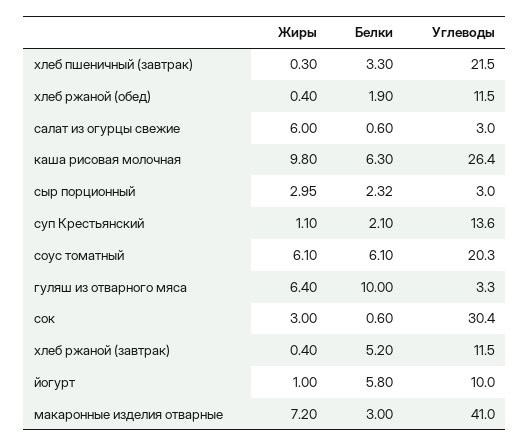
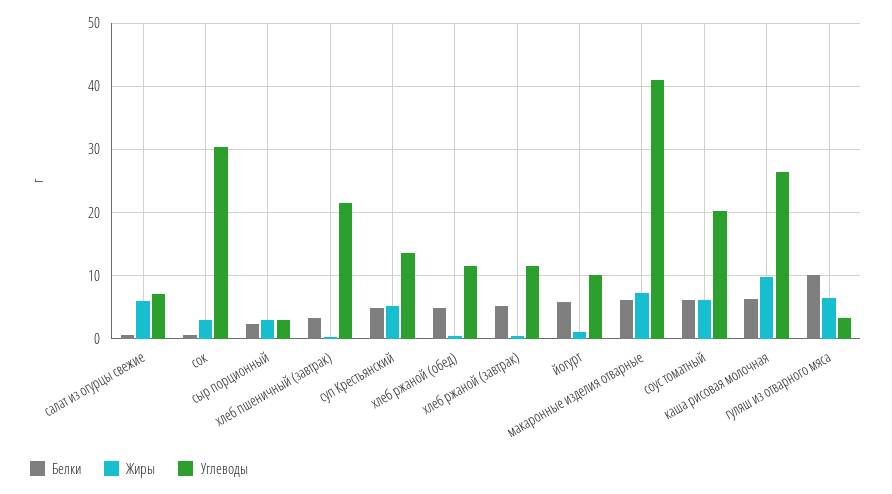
Белки, хлеб ржаной (обед): 1.9 -> 5
Углеводы, салат из огурцы свежие: 3 -> 7
Жиры, суп Крестьянский: 1.1 -> 5
Белки, суп Крестьянский: 2.1 -> 5
Белки, макаронные изделия отварные: 3 -> 6

